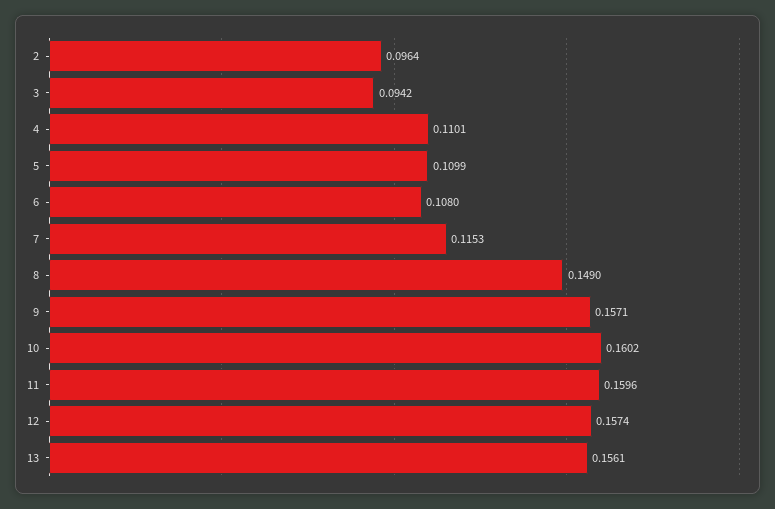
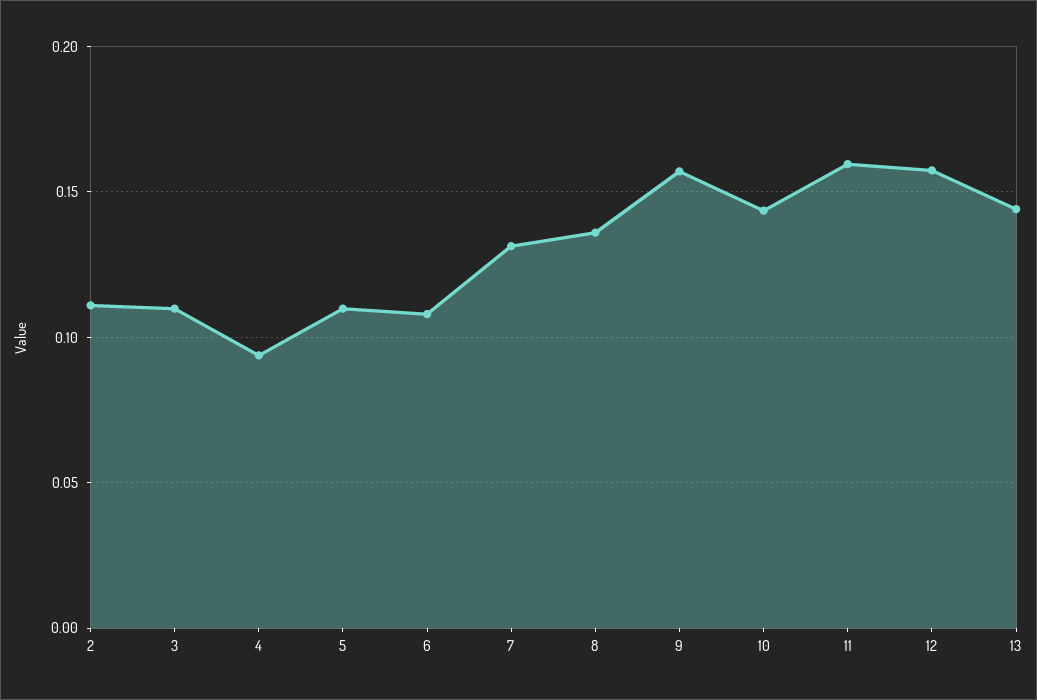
2: 0.0964 -> 0.11
3: 0.0942 -> 0.11
4: 0.1101 -> 0.095
7: 0.1153 -> 0.13
8: 0.149 -> 0.135
10: 0.1602 -> 0.145
13: 0.1561 -> 0.145

